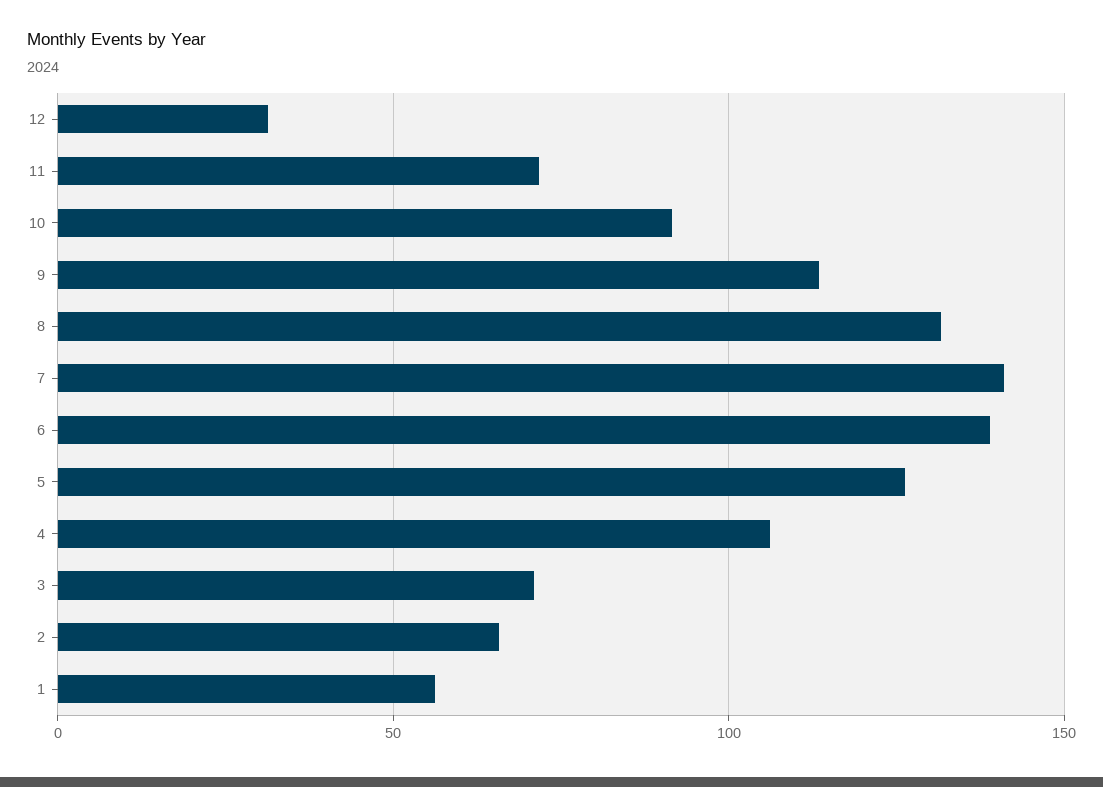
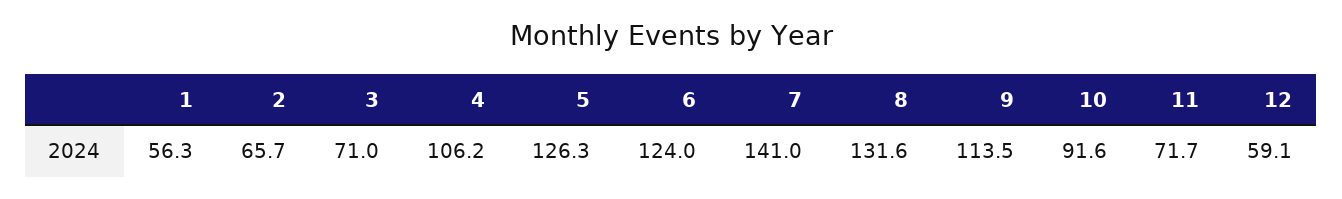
12: 30 -> 59.1
6: 140 -> 124

